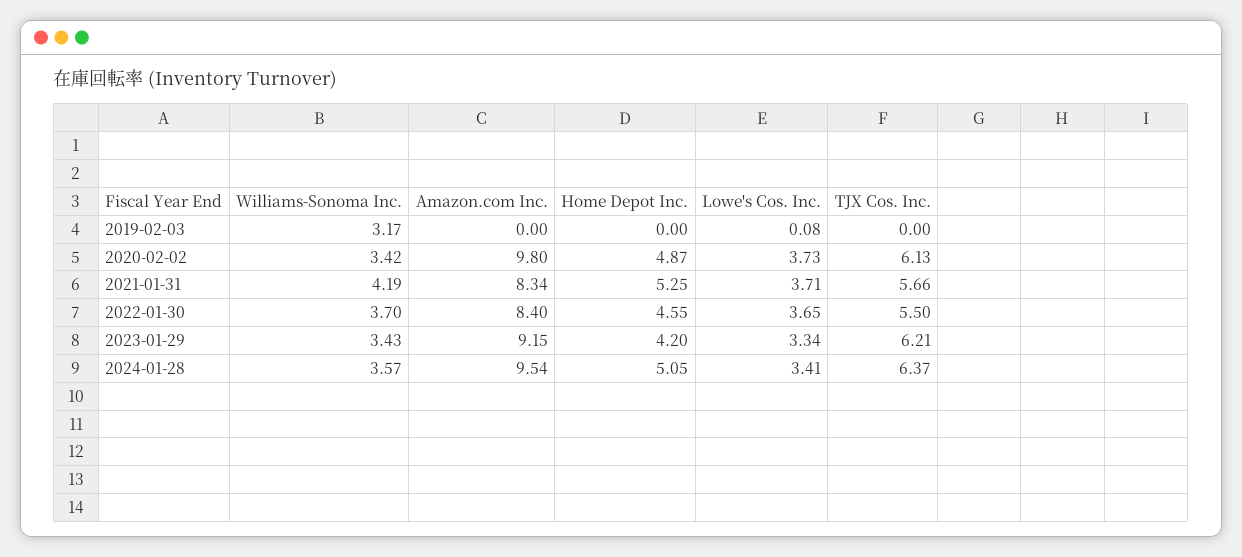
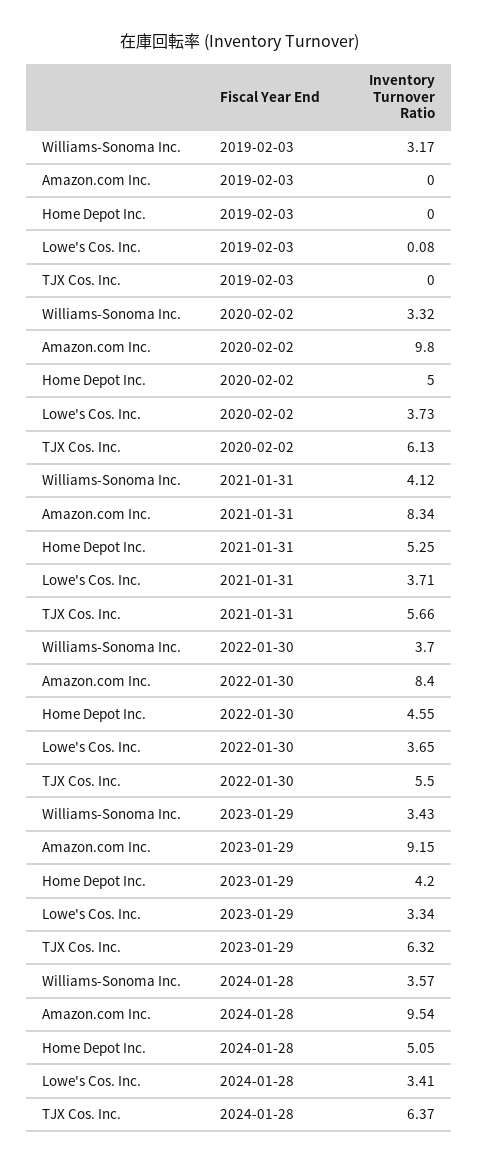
Williams-Sonoma Inc., 2020-02-02: 3.42 -> 3.32
Home Depot Inc., 2020-02-02: 4.87 -> 5
Williams-Sonoma Inc., 2021-01-31: 4.19 -> 4.12
TJX Cos. Inc., 2023-01-29: 6.21 -> 6.32

